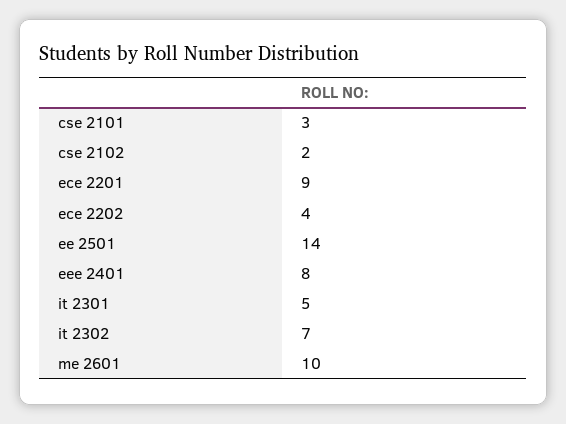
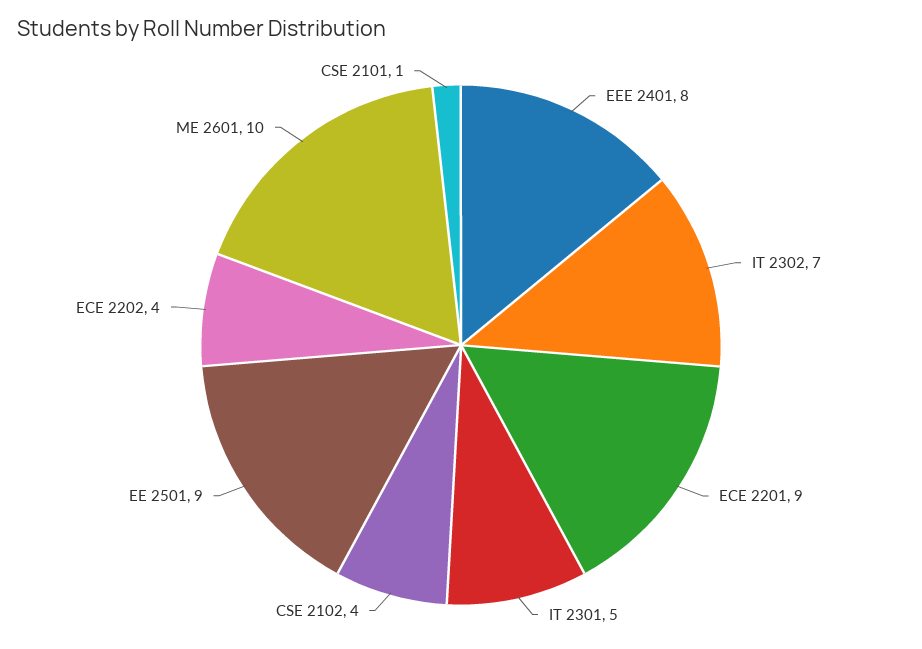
cse 2101: 3 -> 1
cse 2102: 2 -> 4
ee 2501: 14 -> 9

